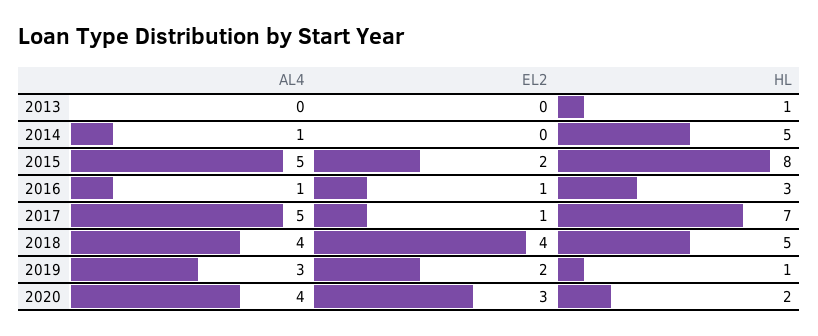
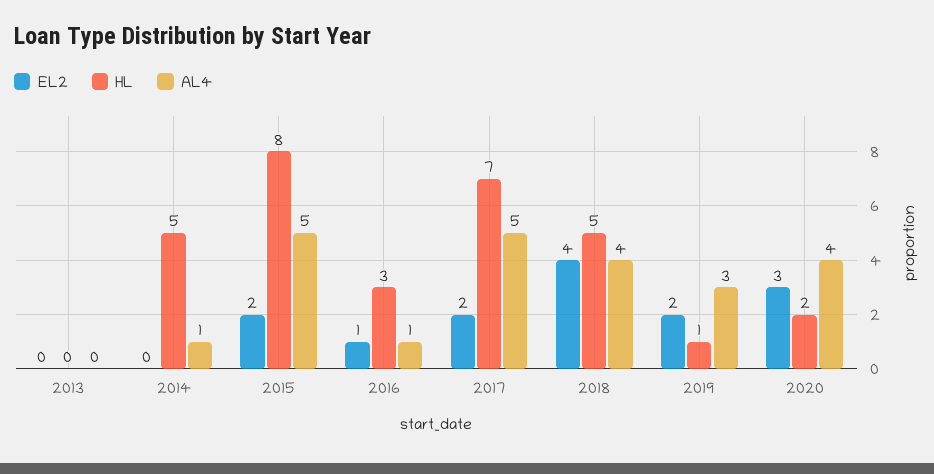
HL, 2013: 1 -> 0
EL2, 2017: 1 -> 2

